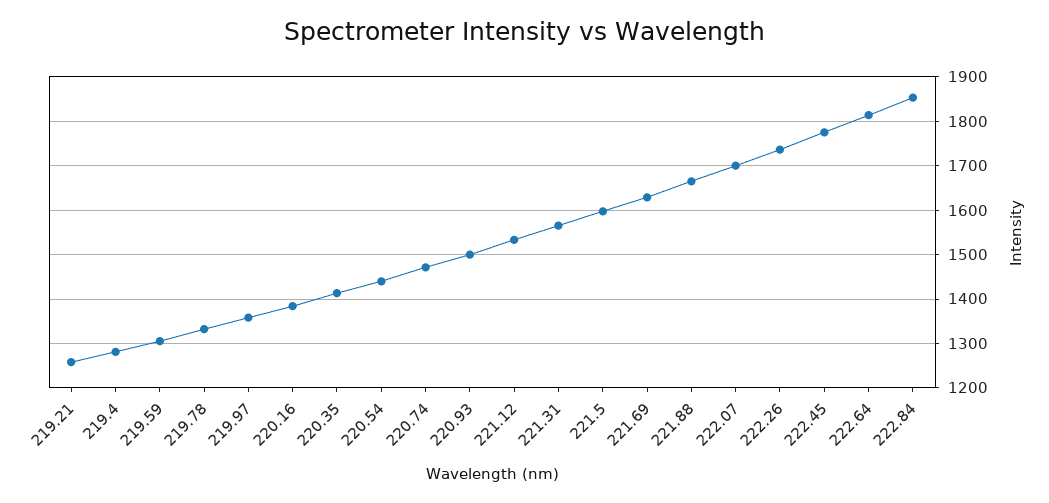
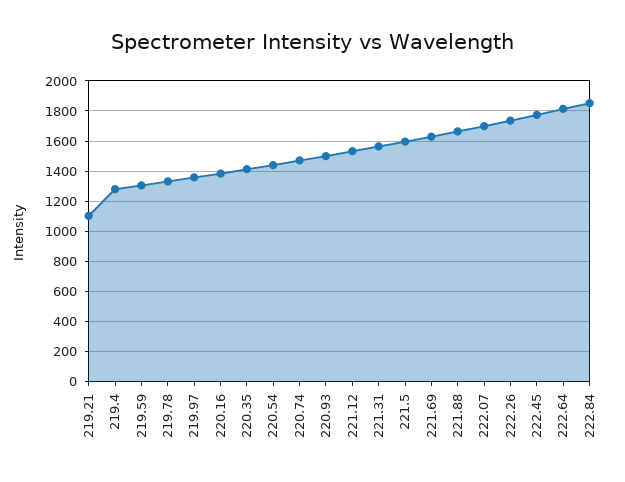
219.21: 1260 -> 1100

